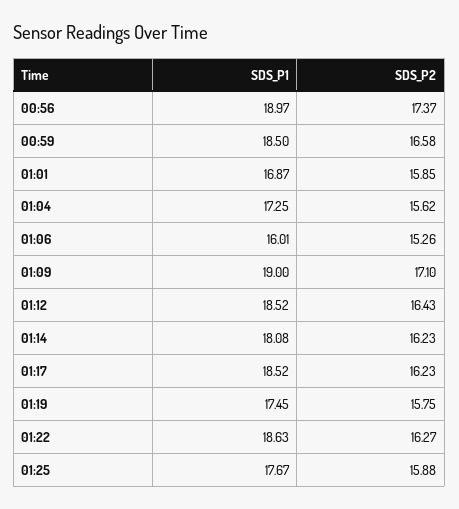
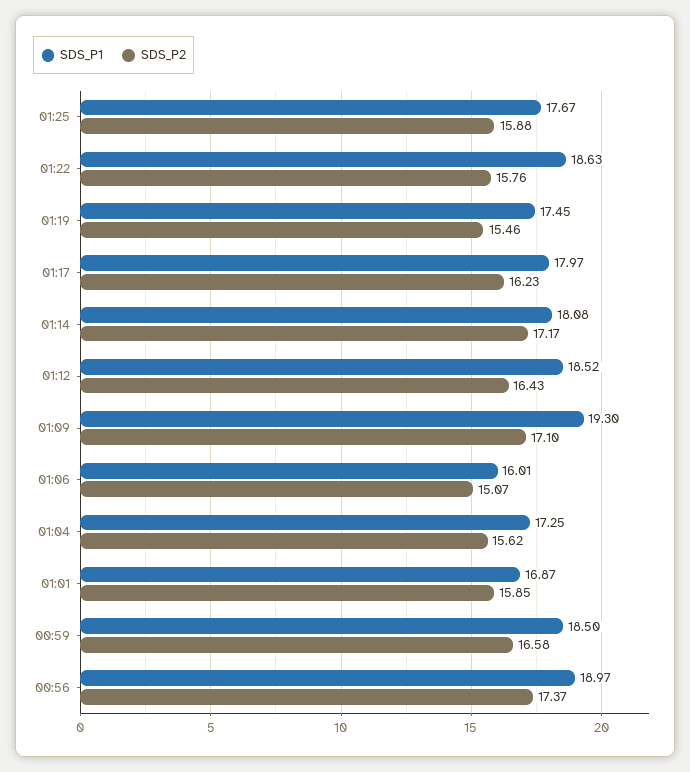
SDS_P2, 01:06: 15.26 -> 15.07
SDS_P1, 01:09: 19 -> 19.3
SDS_P2, 01:14: 16.23 -> 17.17
SDS_P1, 01:17: 18.52 -> 17.97
SDS_P2, 01:19: 15.75 -> 15.46
SDS_P2, 01:22: 16.27 -> 15.76

